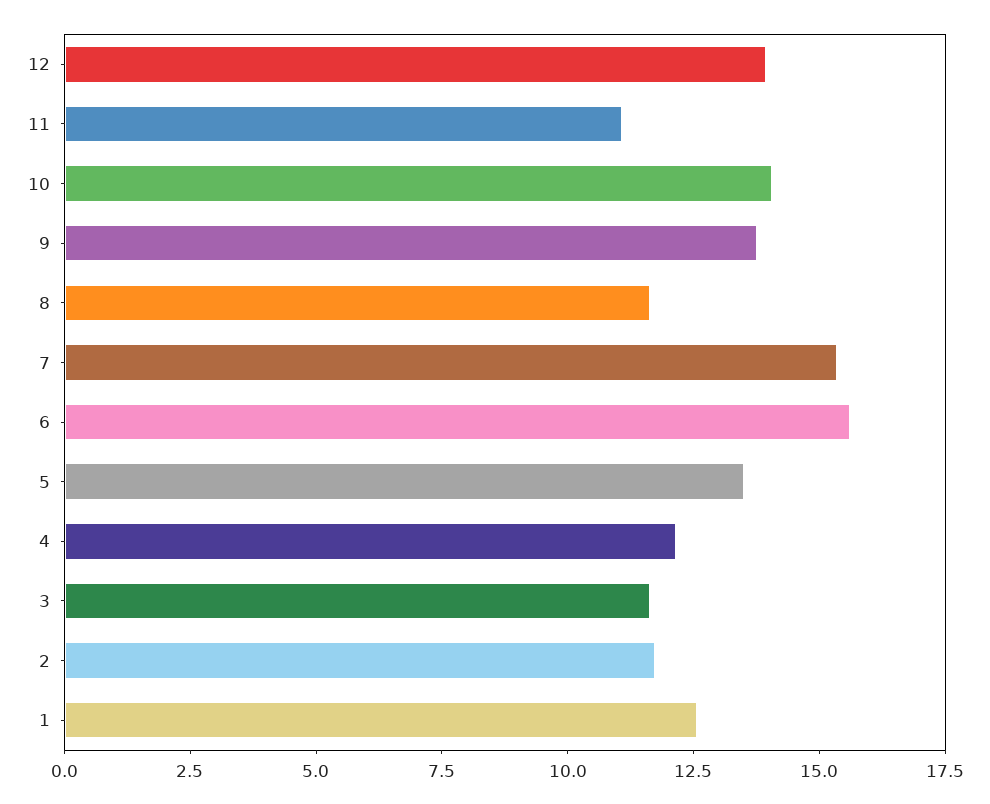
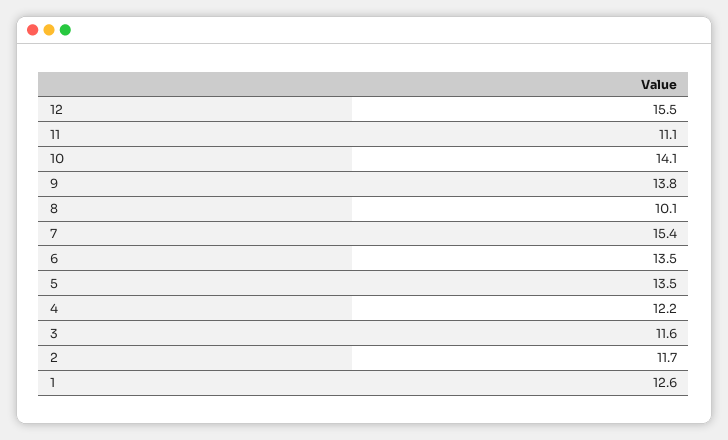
12: 14 -> 15.5
8: 11.5 -> 10.1
6: 15.5 -> 13.5

